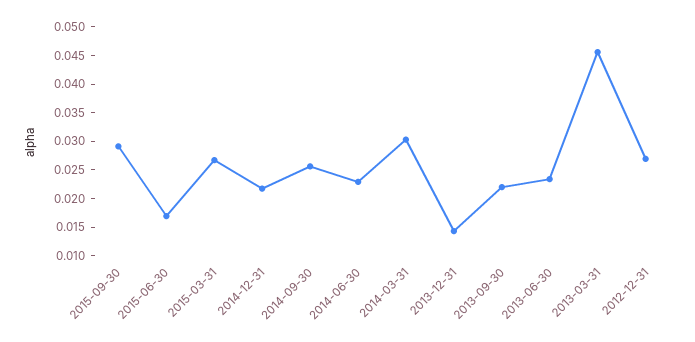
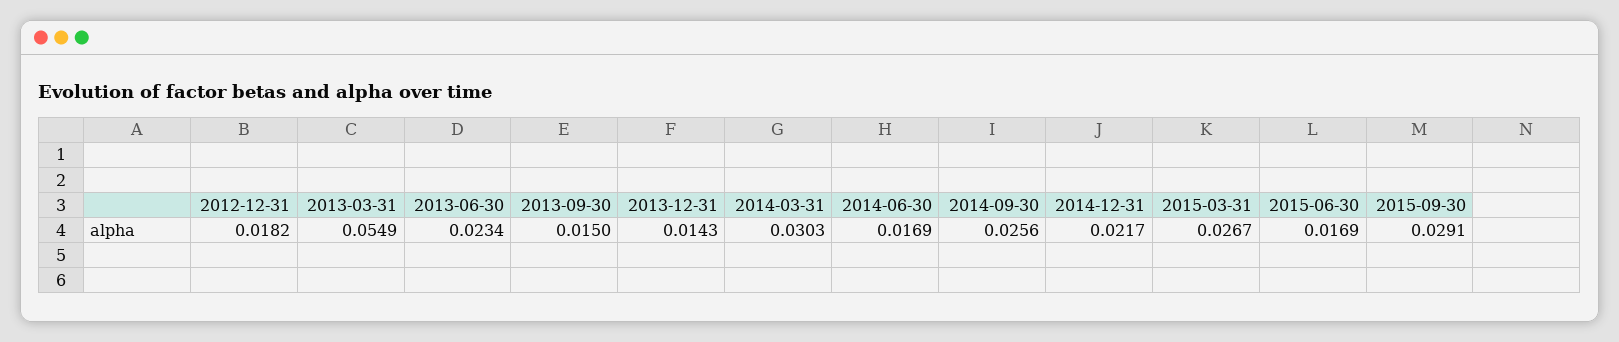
2014-06-30: 0.0225 -> 0.0169
2013-09-30: 0.0225 -> 0.015
2013-03-31: 0.045 -> 0.0549
2012-12-31: 0.0275 -> 0.0182

